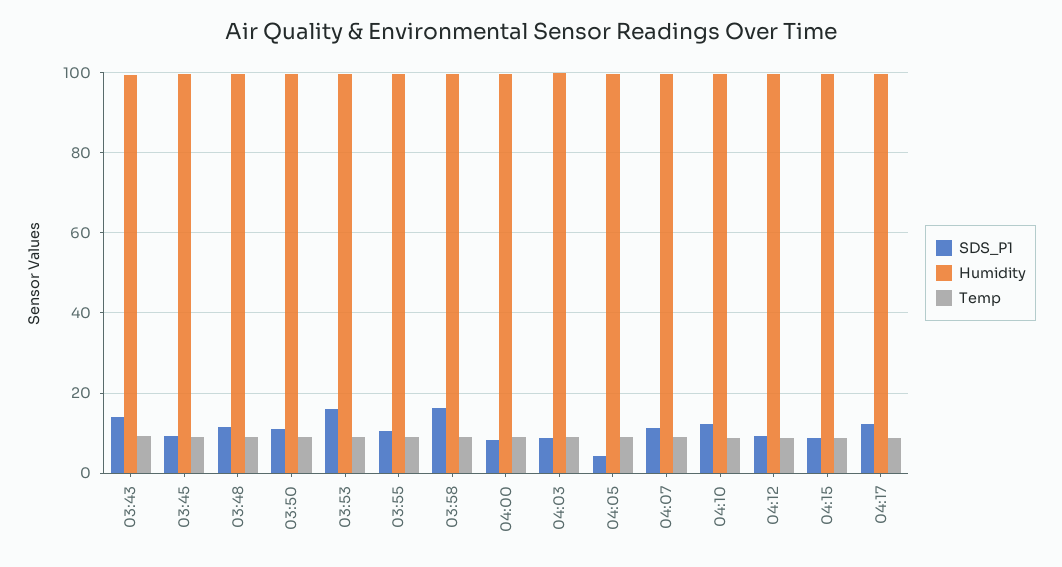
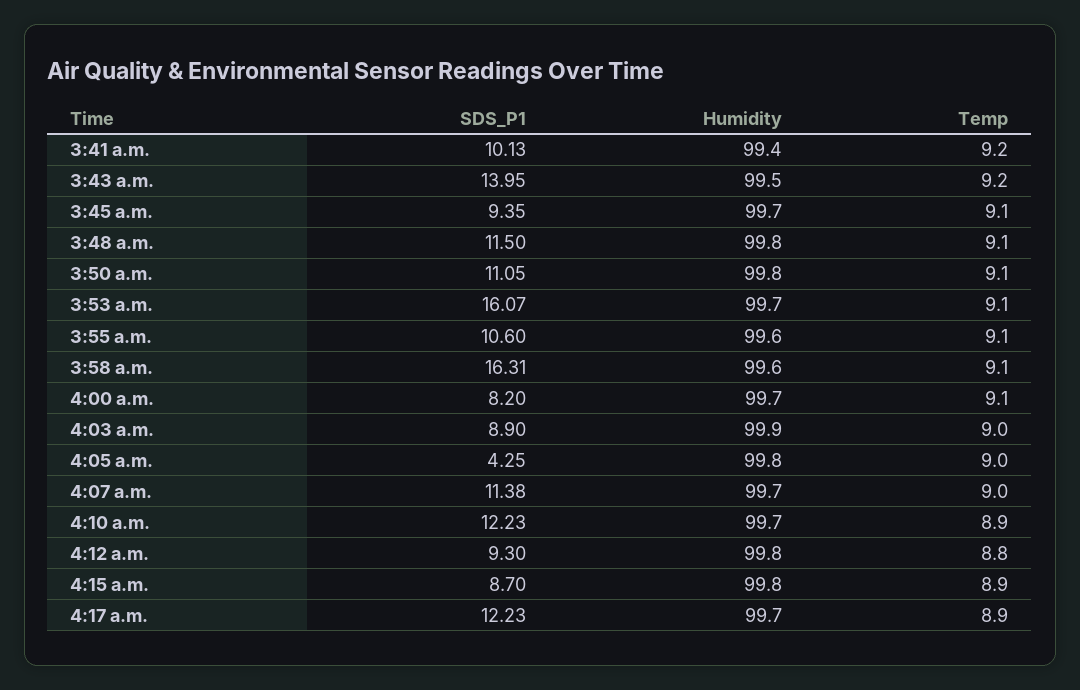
SDS_P1, 3:41 a.m.: none -> 10.13
Humidity, 3:41 a.m.: none -> 99.4
Temp, 3:41 a.m.: none -> 9.2

